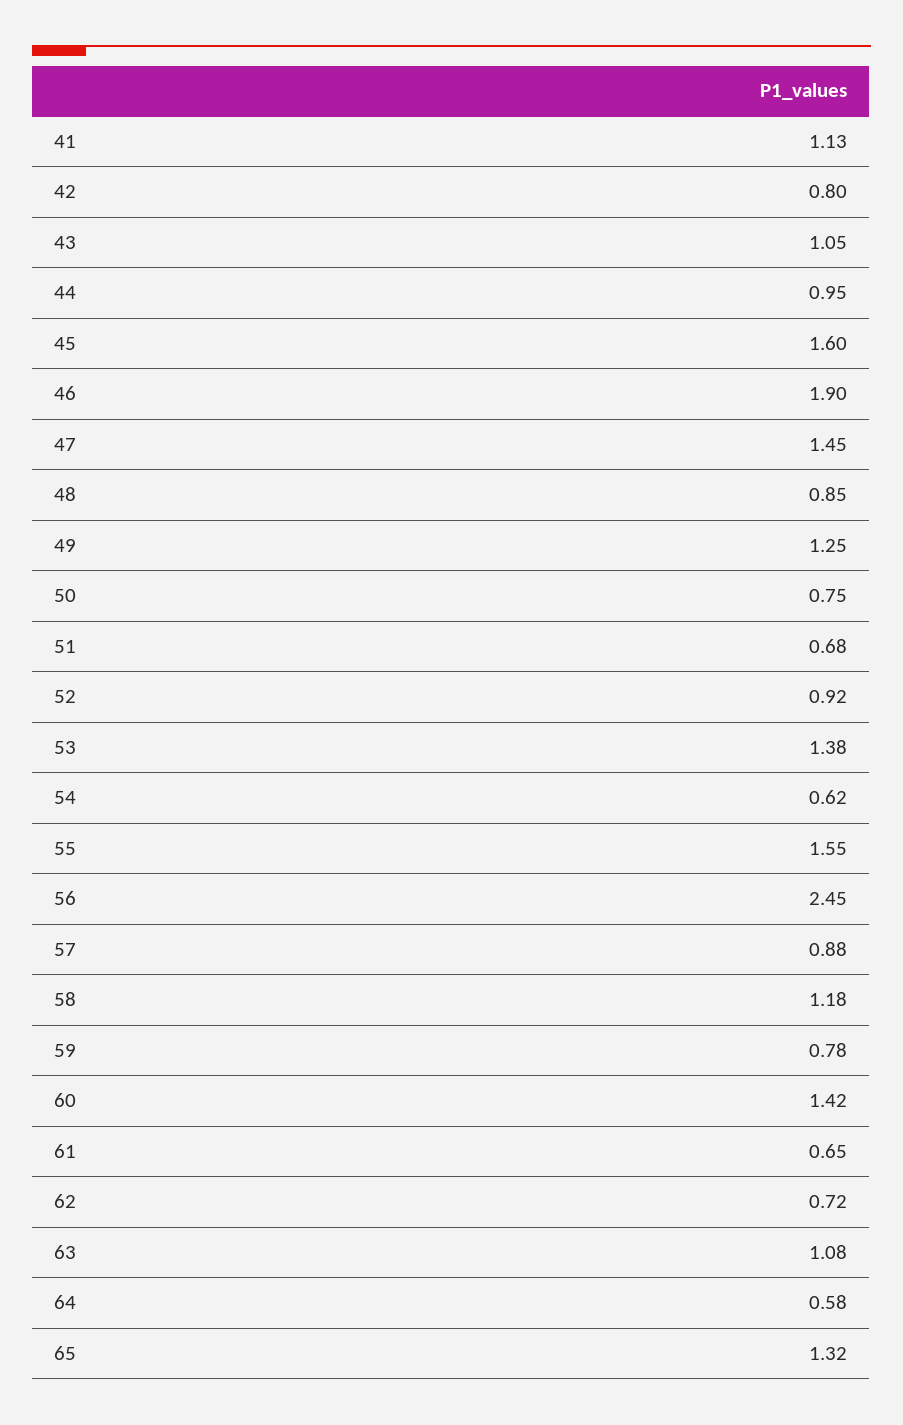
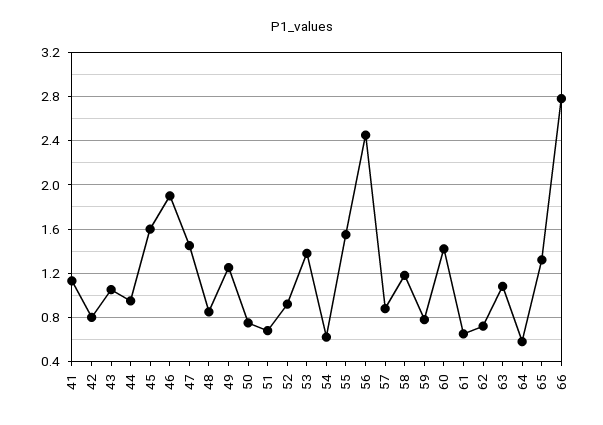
66: none -> 2.8

